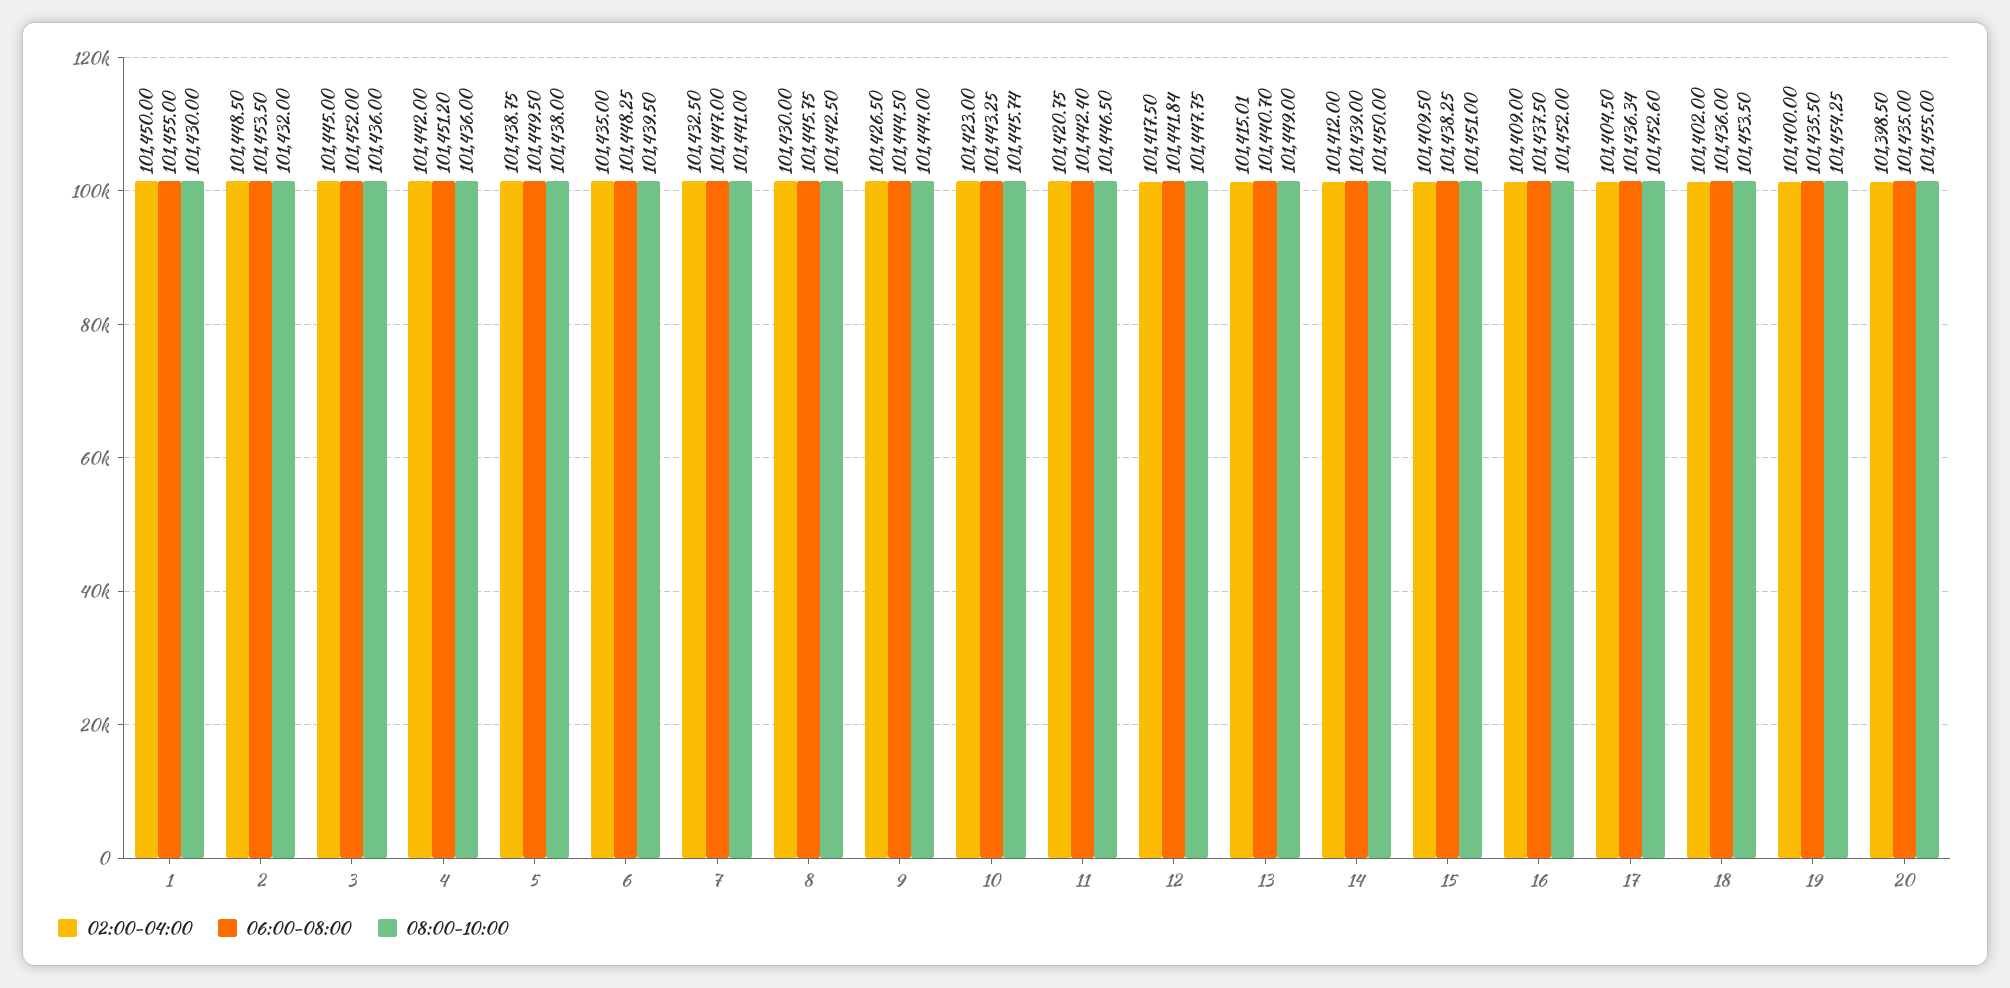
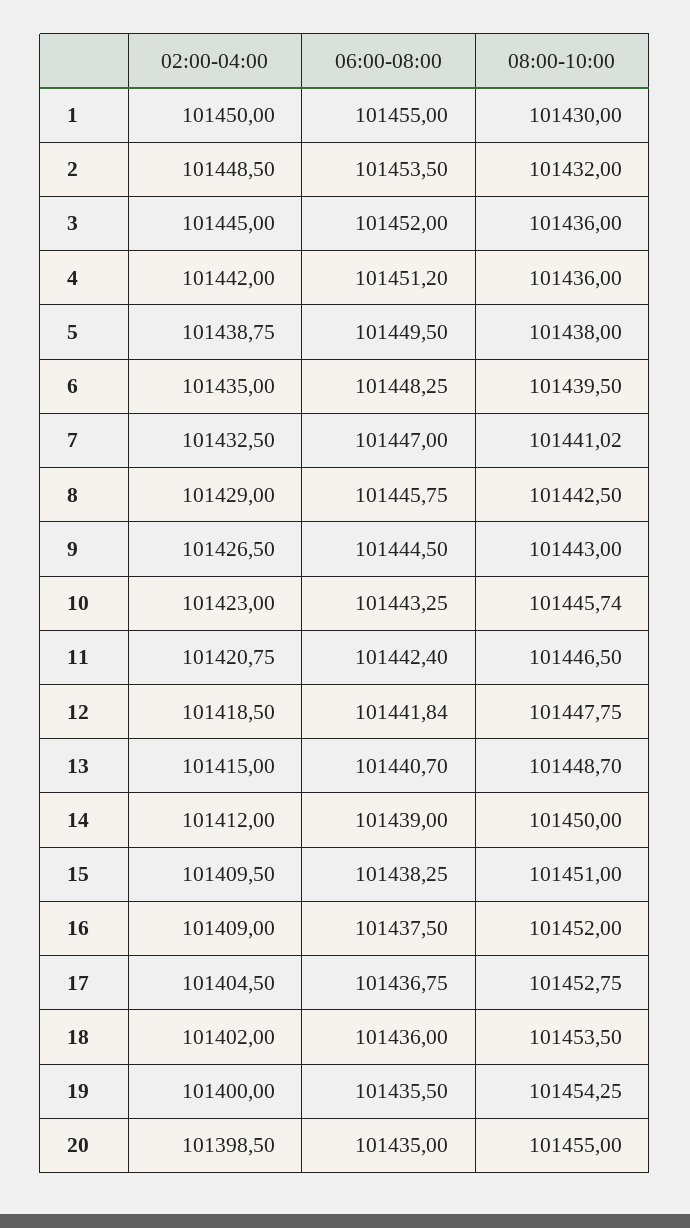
08:00-10:00, 7: 101441 -> 101441.02
02:00-04:00, 8: 101430 -> 101429
08:00-10:00, 9: 101444 -> 101443
02:00-04:00, 12: 101417.5 -> 101418.5
02:00-04:00, 13: 101415.01 -> 101415
08:00-10:00, 13: 101449 -> 101448.7
06:00-08:00, 17: 101436.34 -> 101436.75
08:00-10:00, 17: 101452.6 -> 101452.75

